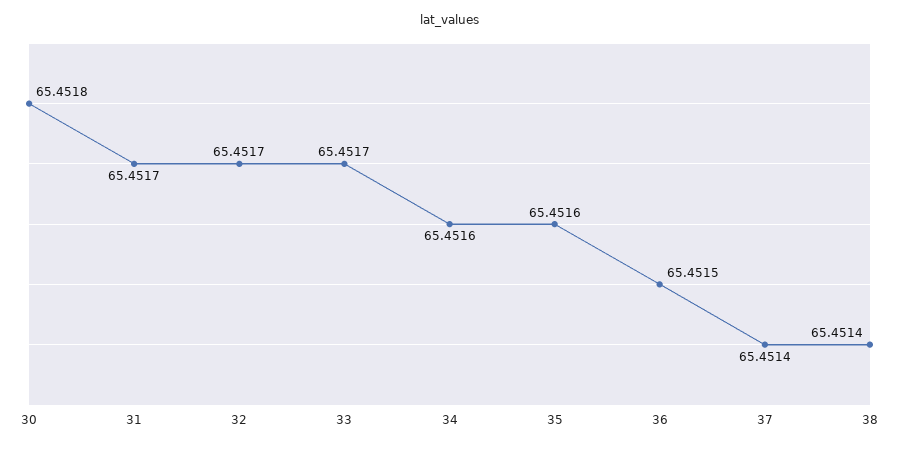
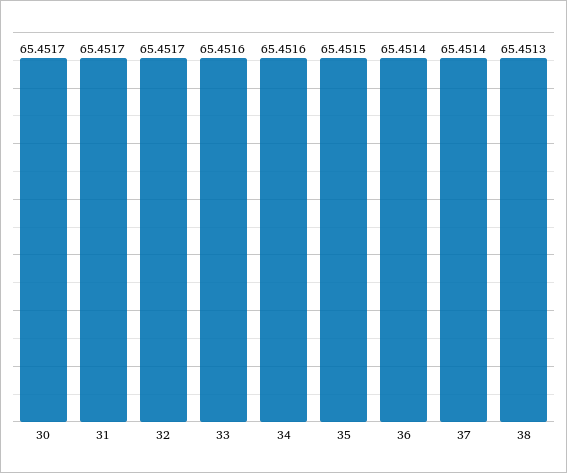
30: 65.4518 -> 65.4517
33: 65.4517 -> 65.4516
35: 65.4516 -> 65.4515
36: 65.4515 -> 65.4514
38: 65.4514 -> 65.4513

